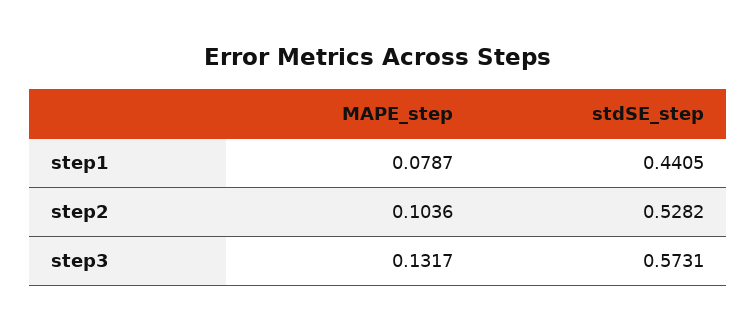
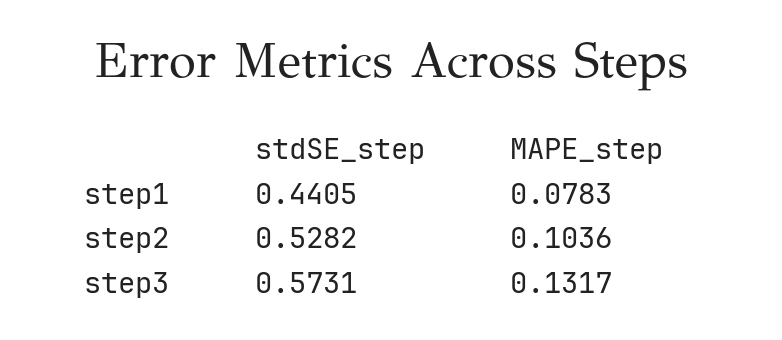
MAPE_step, step1: 0.0787 -> 0.0783

